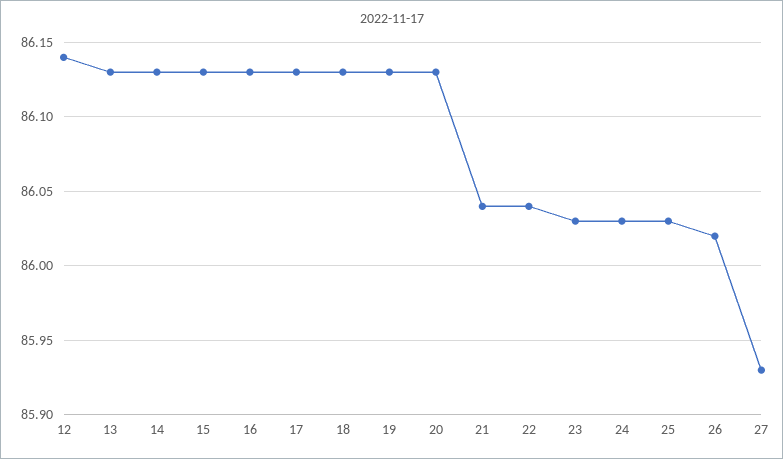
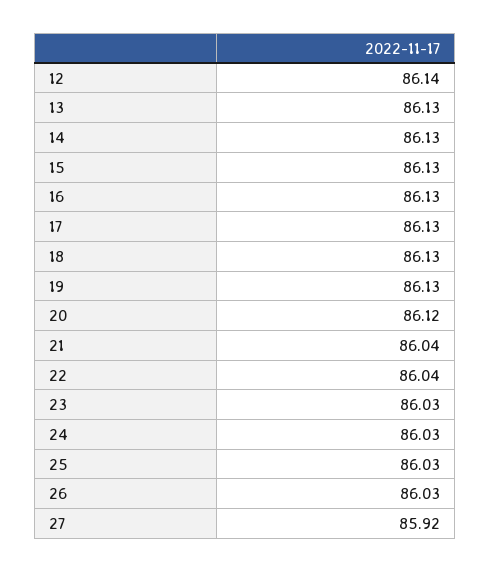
20: 86.13 -> 86.12
26: 86.02 -> 86.03
27: 85.93 -> 85.92

